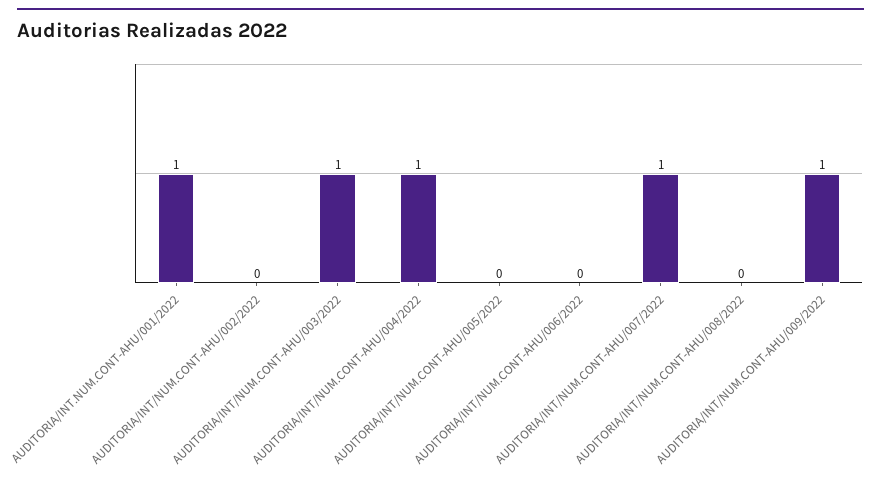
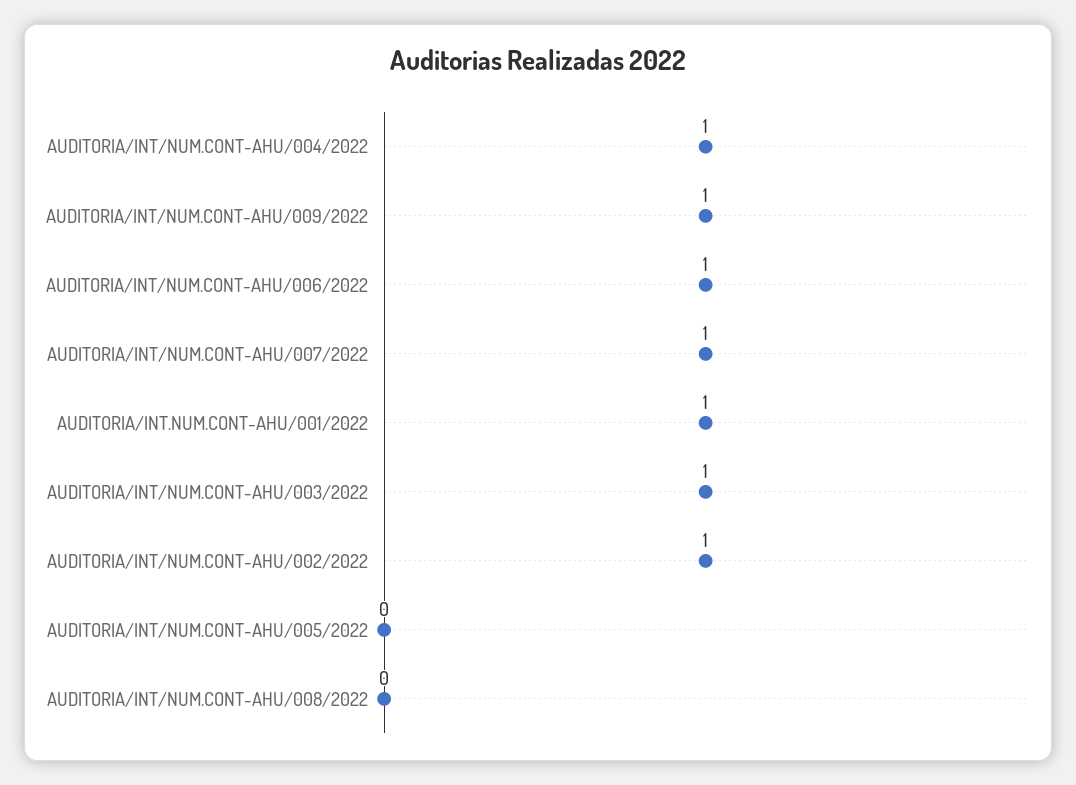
AUDITORIA/INT/NUM.CONT-AHU/002/2022: 0 -> 1
AUDITORIA/INT/NUM.CONT-AHU/006/2022: 0 -> 1

